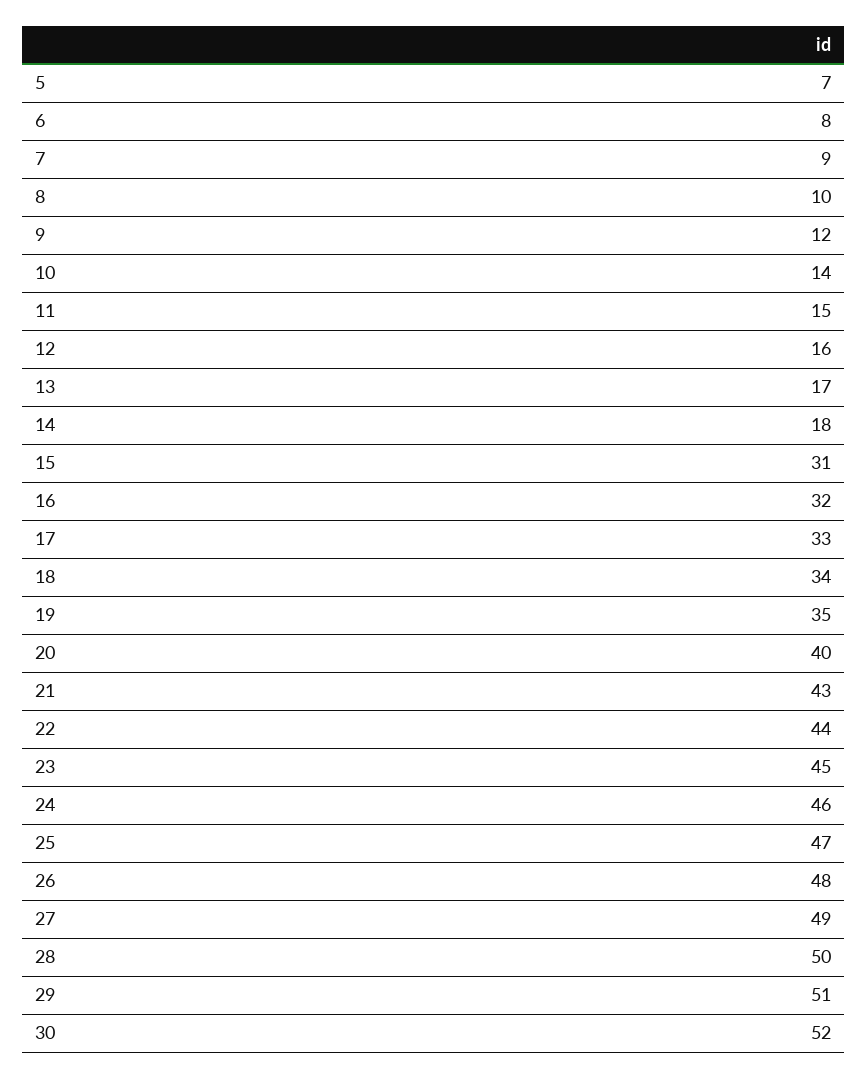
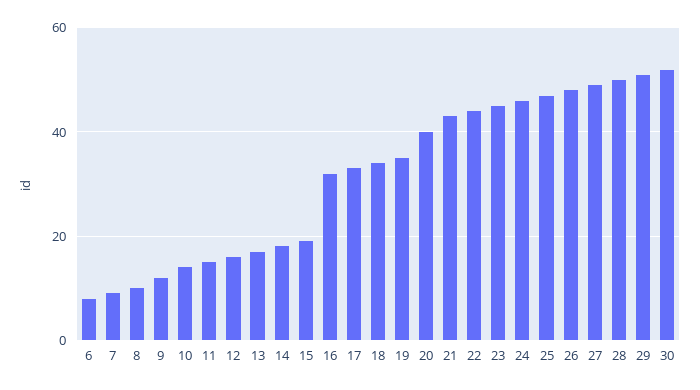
5: 7 -> none
15: 31 -> 20

